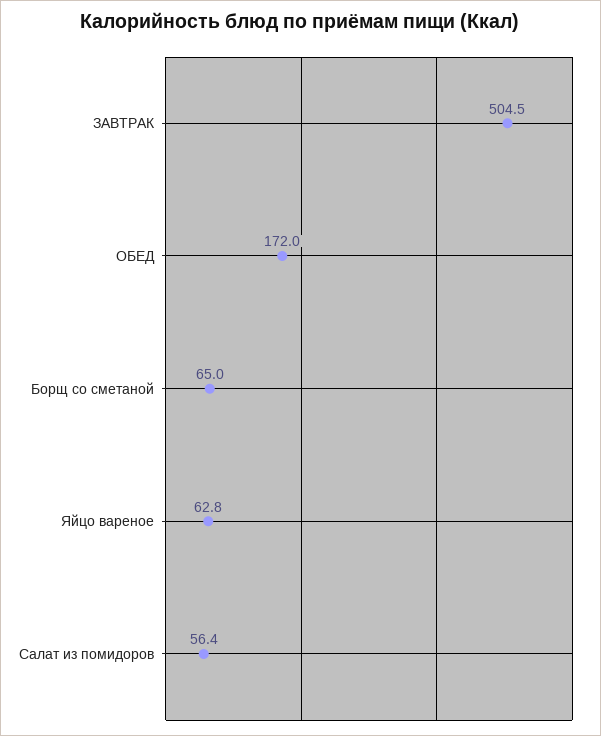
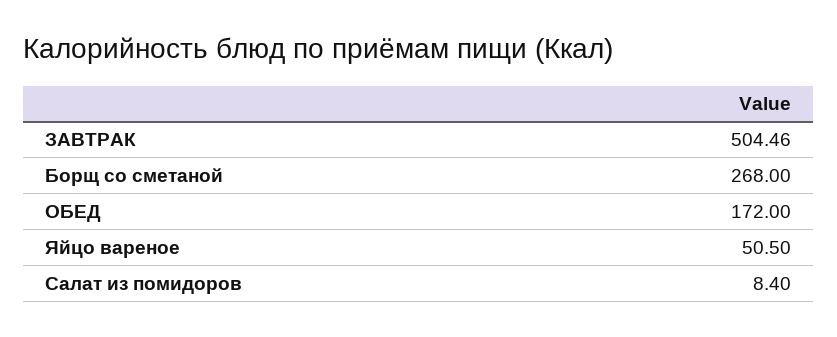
Борщ со сметаной: 65 -> 268
Яйцо вареное: 62.8 -> 50.5
Салат из помидоров: 56.4 -> 8.4

